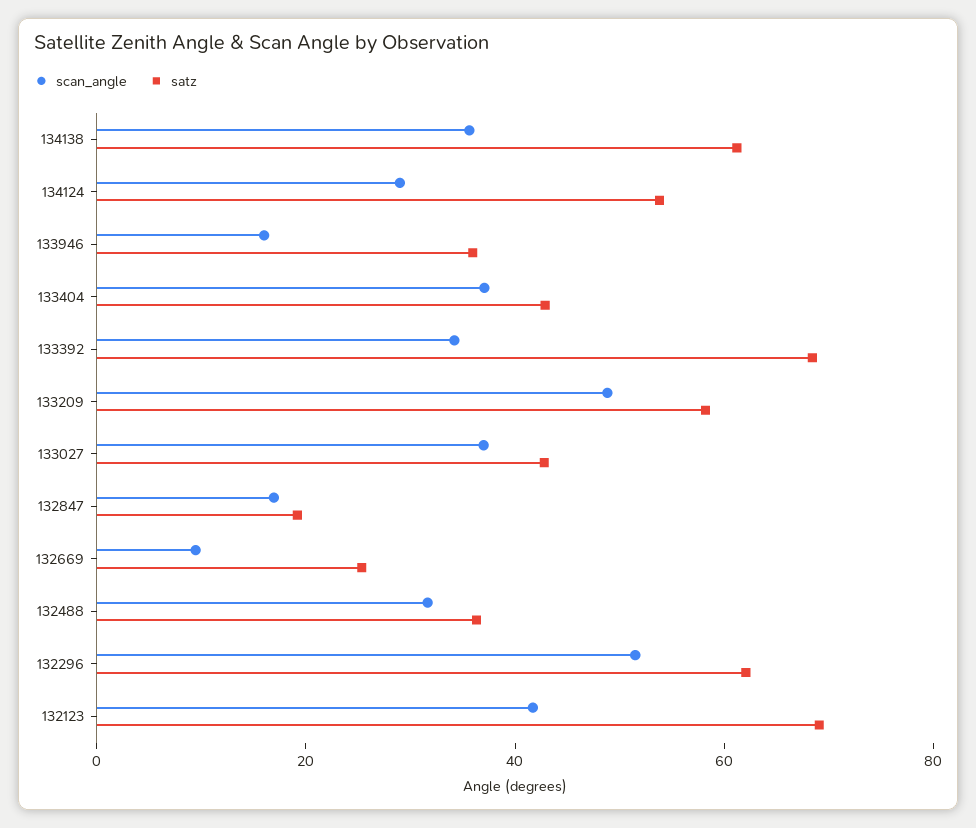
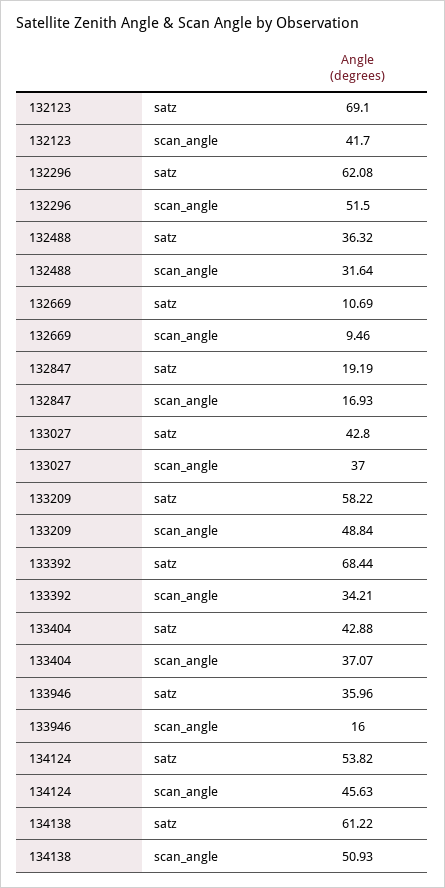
scan_angle, 134138: 35 -> 50.93
scan_angle, 134124: 30 -> 45.63
satz, 132669: 25 -> 10.69

